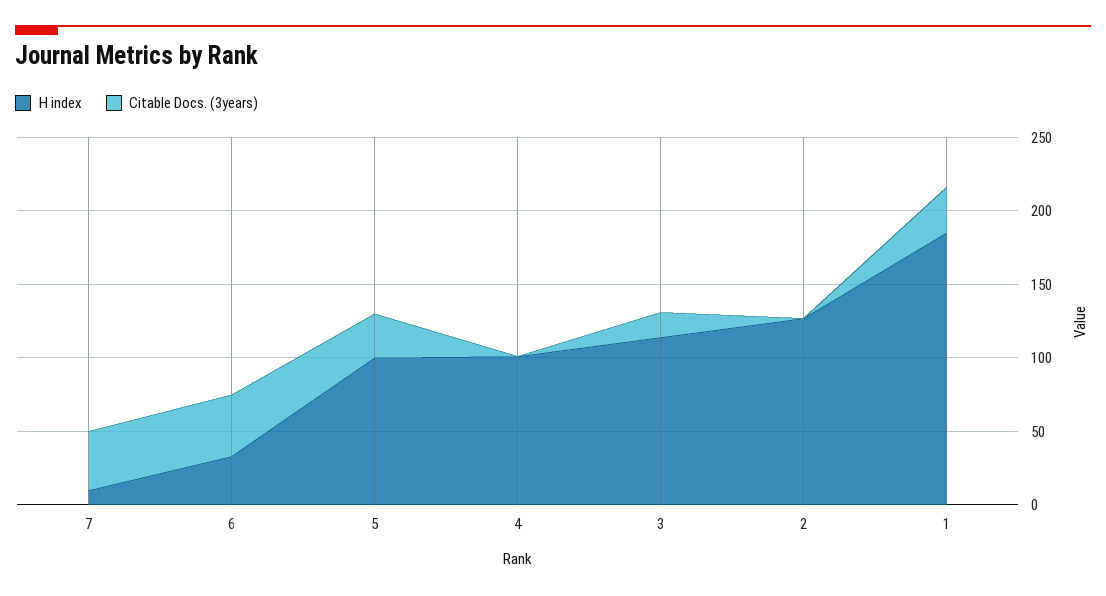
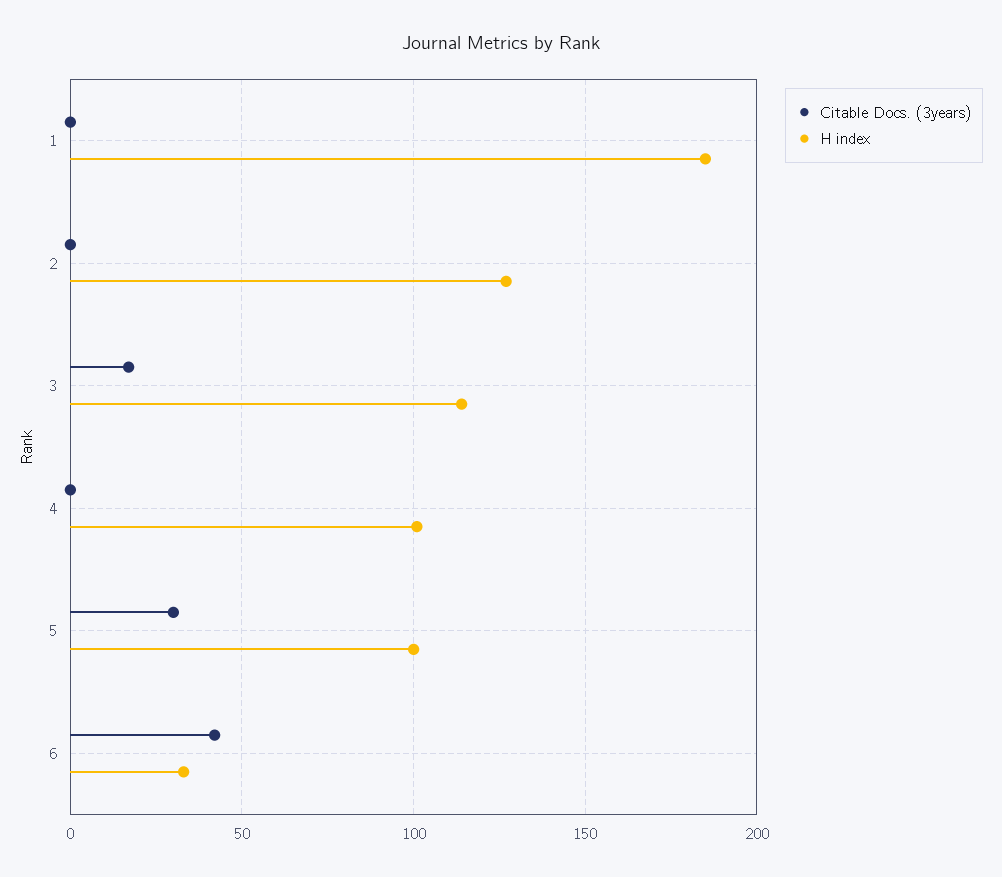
H index, 7: 10 -> none
Citable Docs. (3years), 7: 40 -> none
Citable Docs. (3years), 1: 30 -> 0

